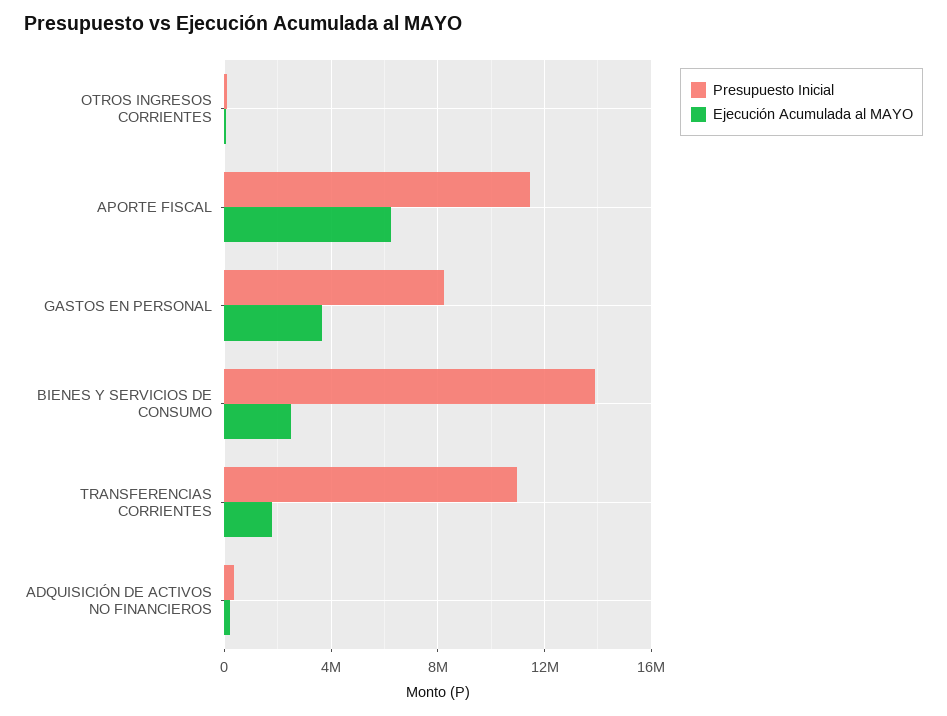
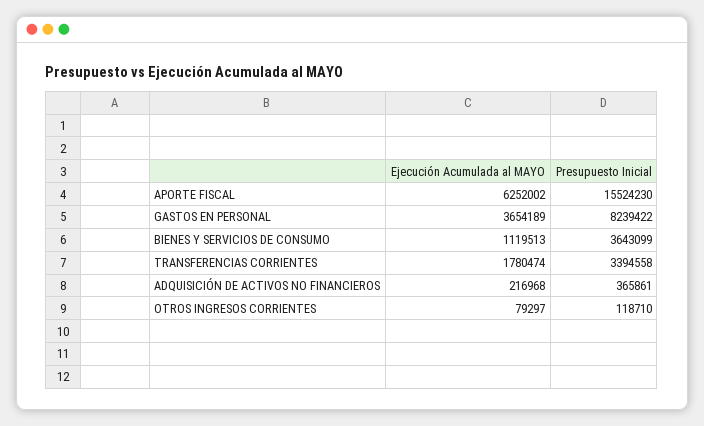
Presupuesto Inicial, APORTE FISCAL: 11500000 -> 15524230
Presupuesto Inicial, BIENES Y SERVICIOS DE CONSUMO: 14000000 -> 3643099
Ejecución Acumulada al MAYO, BIENES Y SERVICIOS DE CONSUMO: 2500000 -> 1119513
Presupuesto Inicial, TRANSFERENCIAS CORRIENTES: 11000000 -> 3394558

